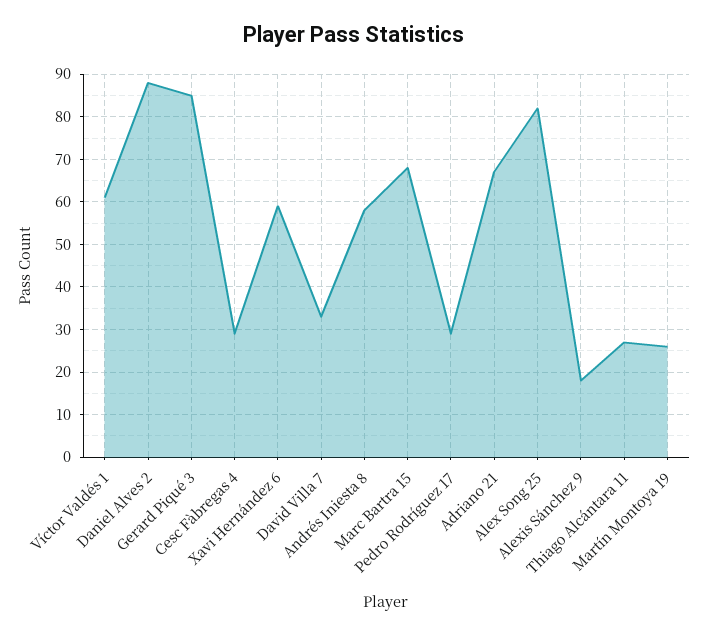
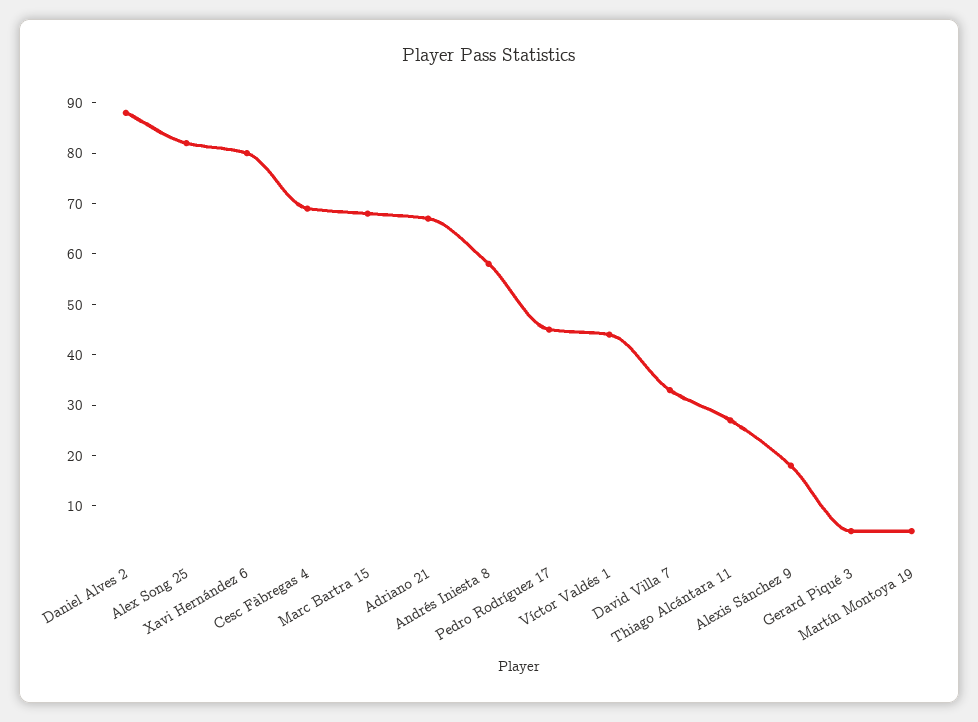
Víctor Valdés 1: 60 -> 45
Gerard Piqué 3: 85 -> 5
Cesc Fàbregas 4: 30 -> 70
Xavi Hernández 6: 60 -> 80
Pedro Rodríguez 17: 30 -> 45
Martín Montoya 19: 25 -> 5

